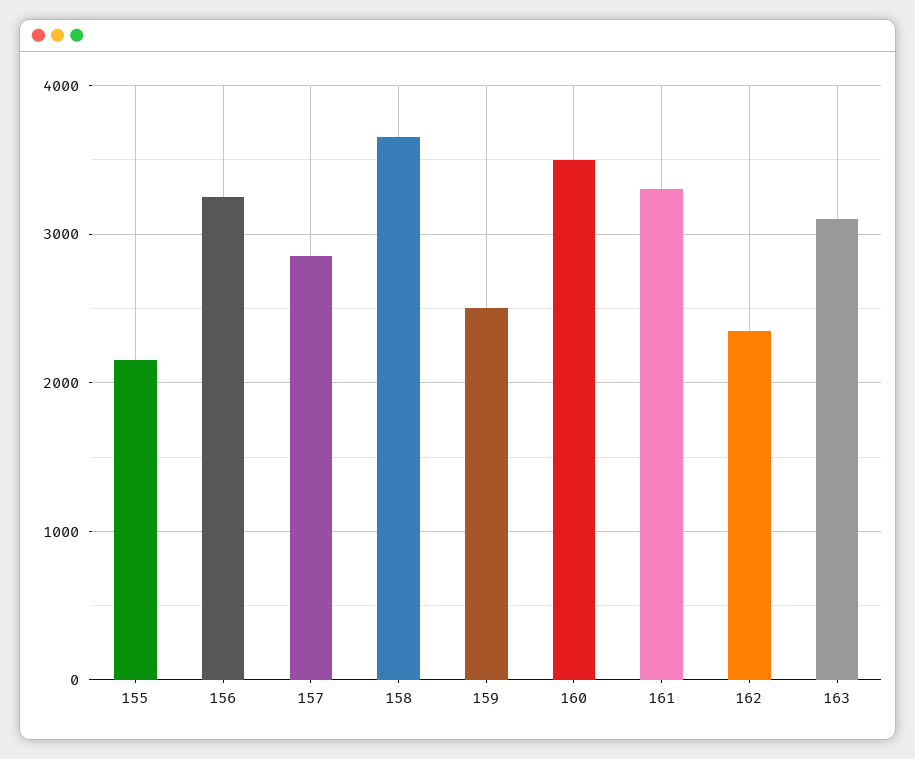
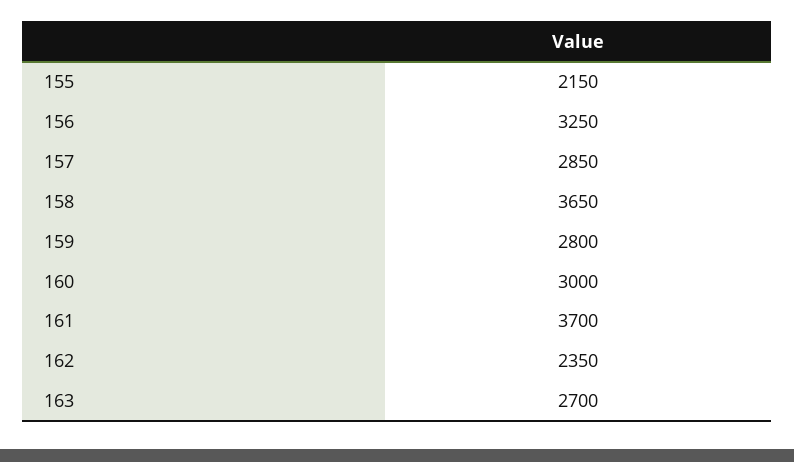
159: 2500 -> 2800
160: 3500 -> 3000
161: 3300 -> 3700
163: 3100 -> 2700

